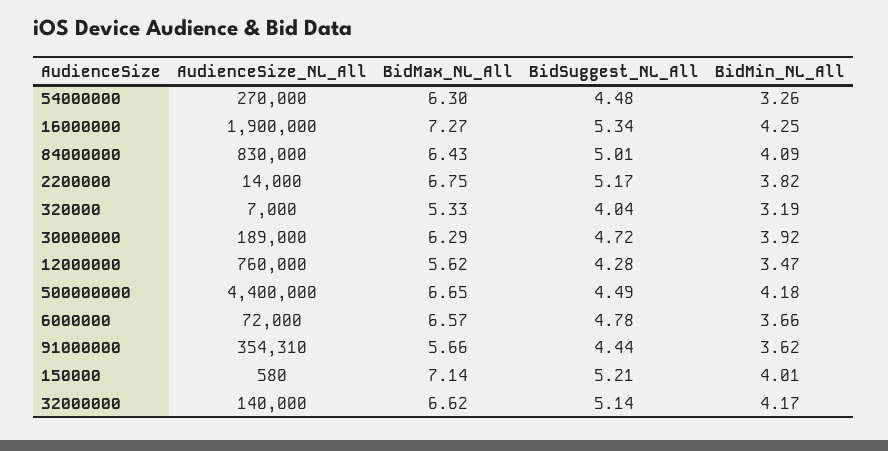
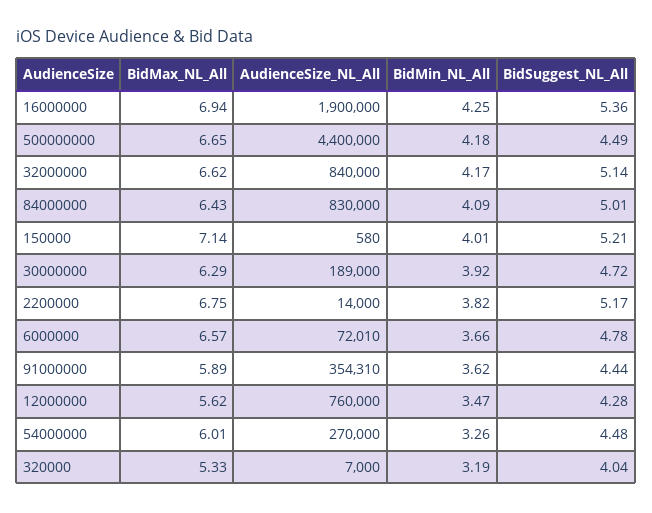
BidMax_NL_All, 54000000: 6.3 -> 6.01
BidMax_NL_All, 16000000: 7.27 -> 6.94
BidSuggest_NL_All, 16000000: 5.34 -> 5.36
AudienceSize_NL_All, 6000000: 72000 -> 72010
BidMax_NL_All, 91000000: 5.66 -> 5.89
AudienceSize_NL_All, 32000000: 140000 -> 840000

